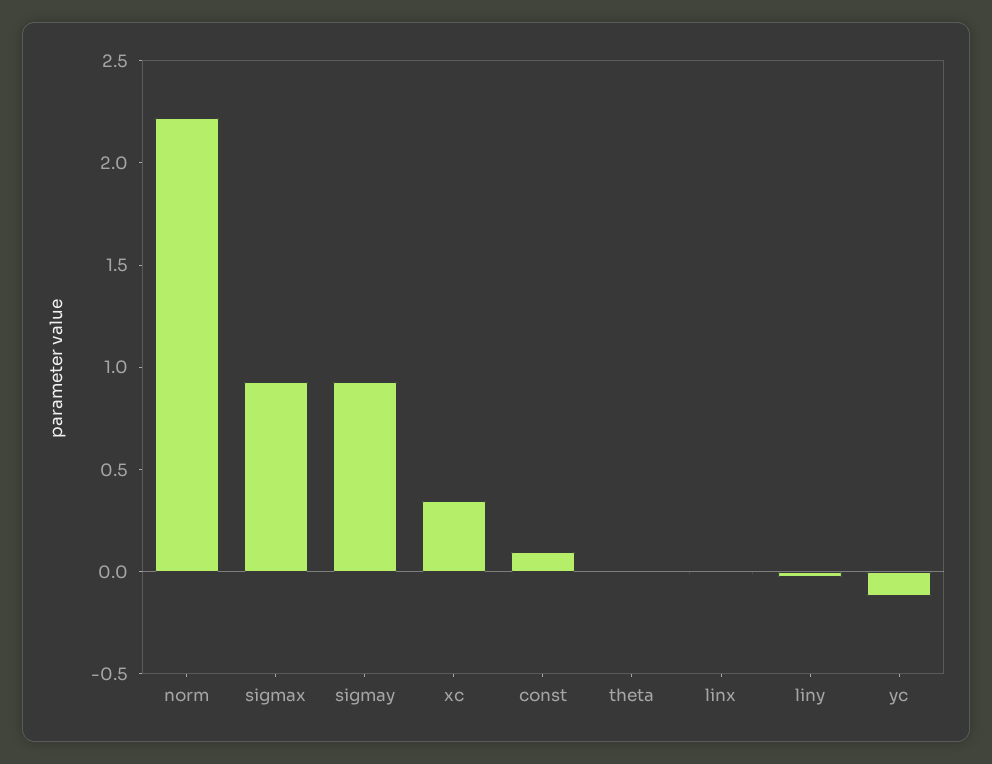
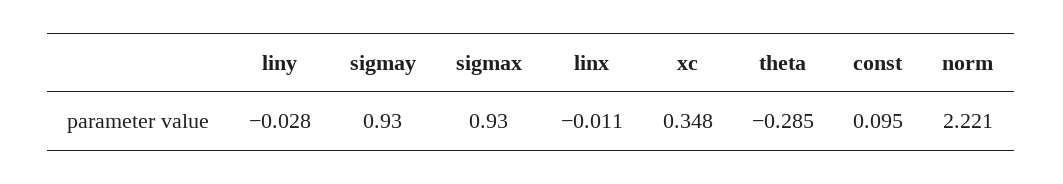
theta: 0 -> -0.285
yc: -0.1 -> none

